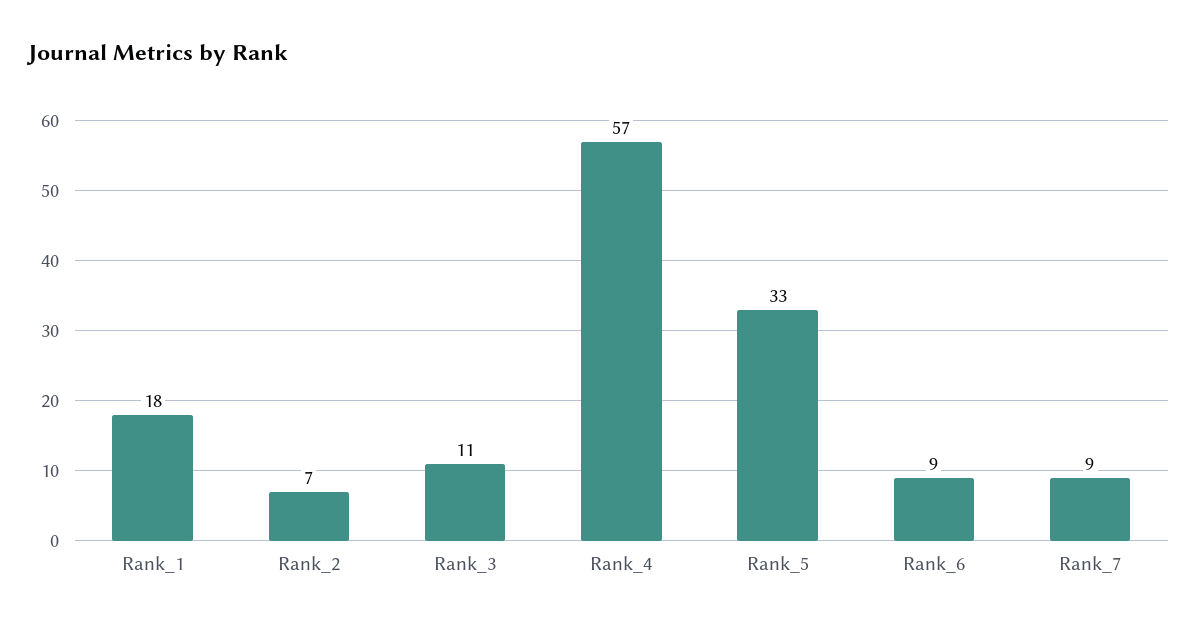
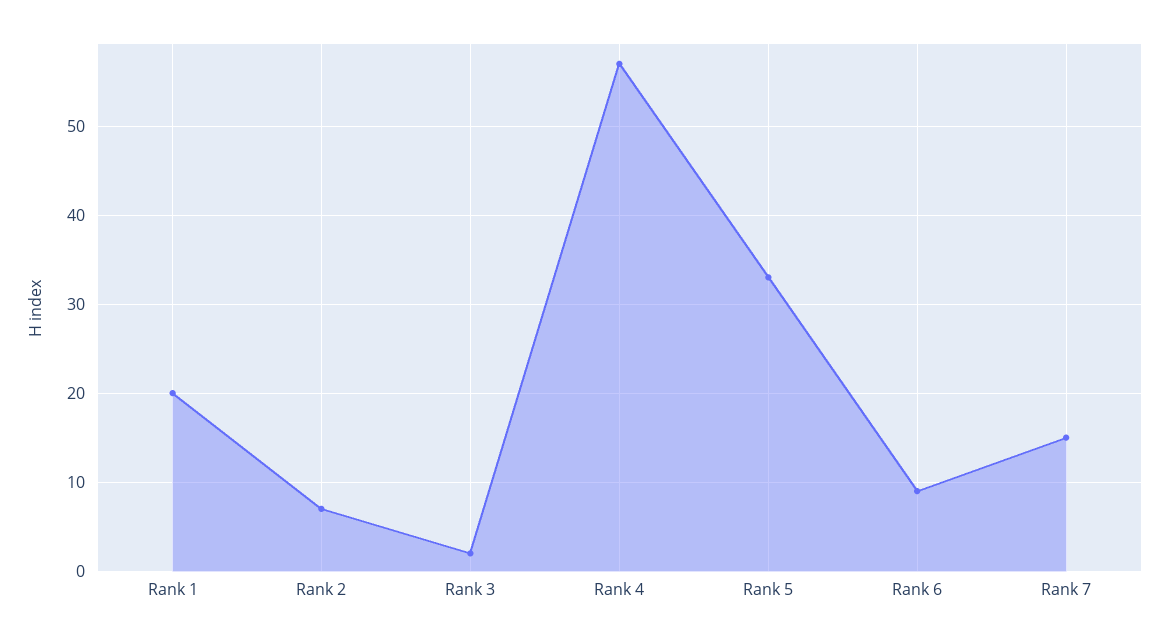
Rank_1: 18 -> 20
Rank_3: 11 -> 2
Rank_7: 9 -> 15

